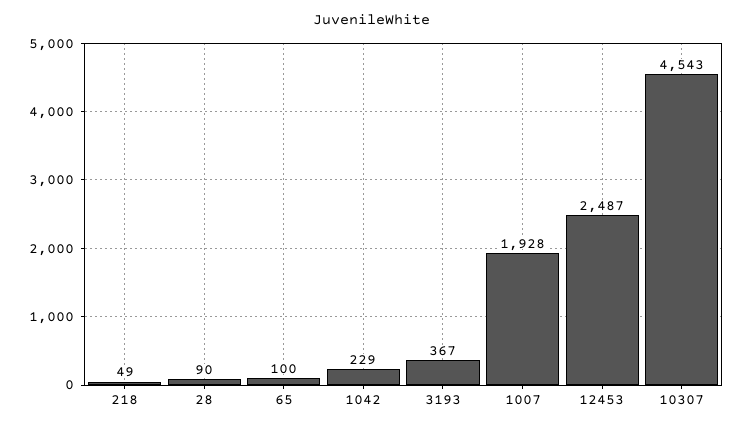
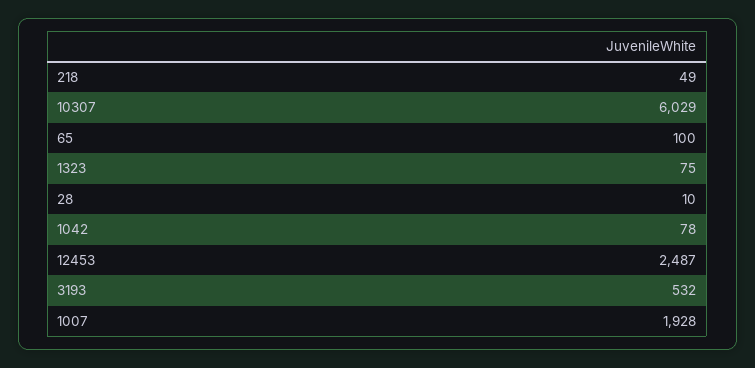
28: 90 -> 10
1042: 229 -> 78
3193: 367 -> 532
10307: 4543 -> 6029
1323: none -> 75

